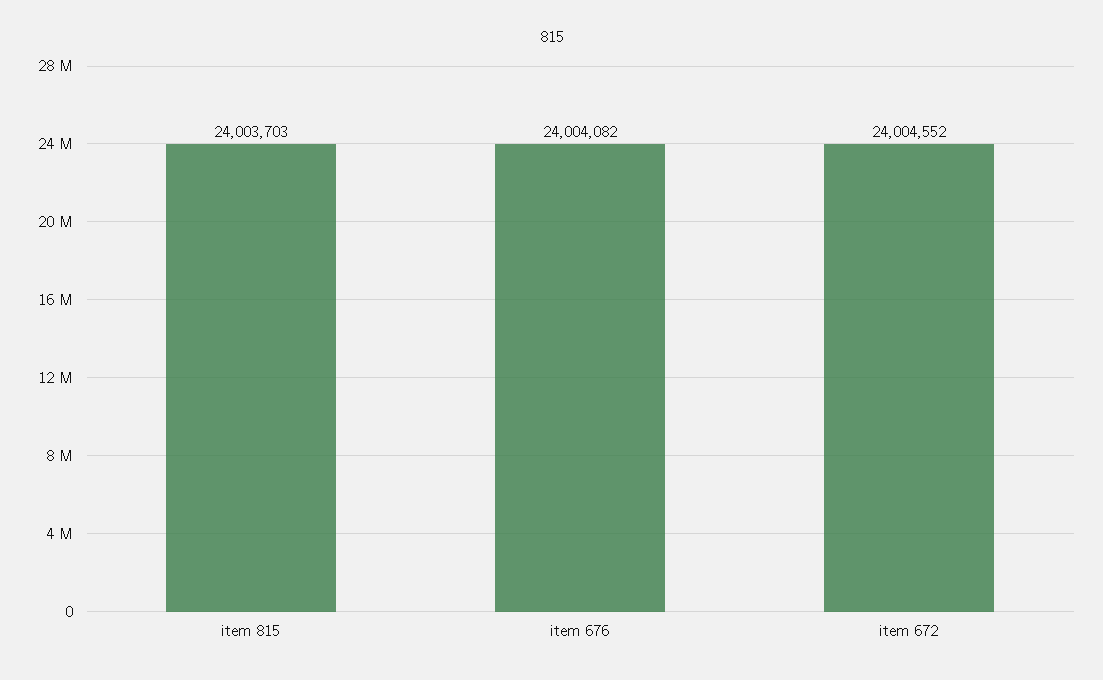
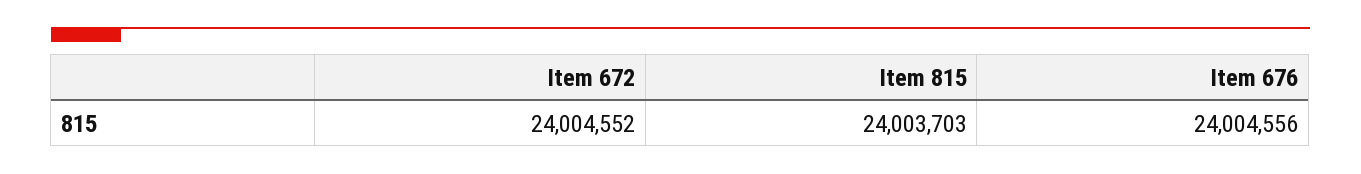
item 676: 24004082 -> 24004556

